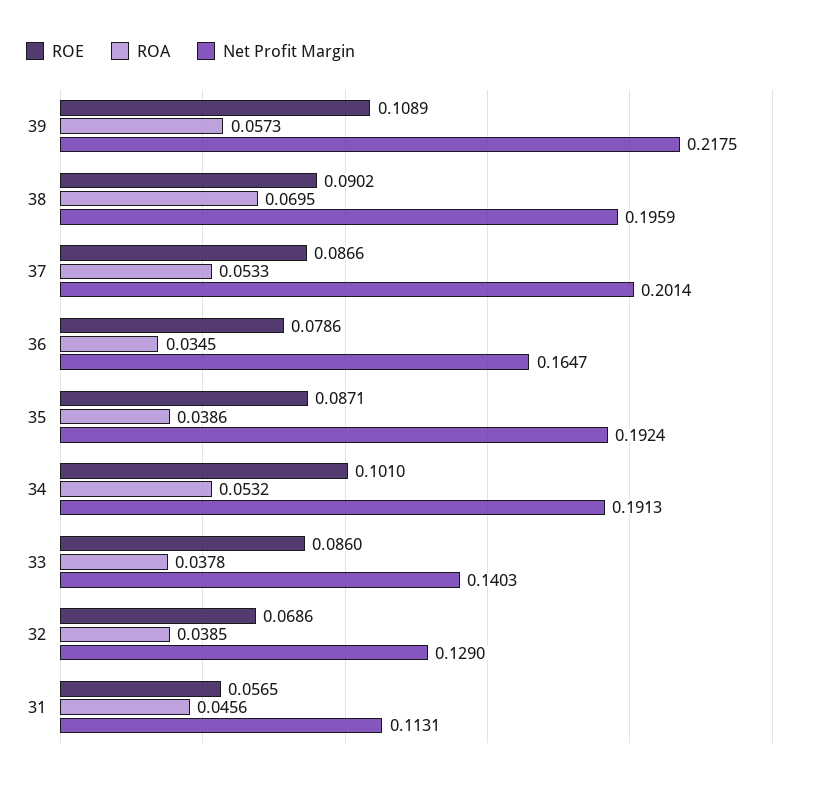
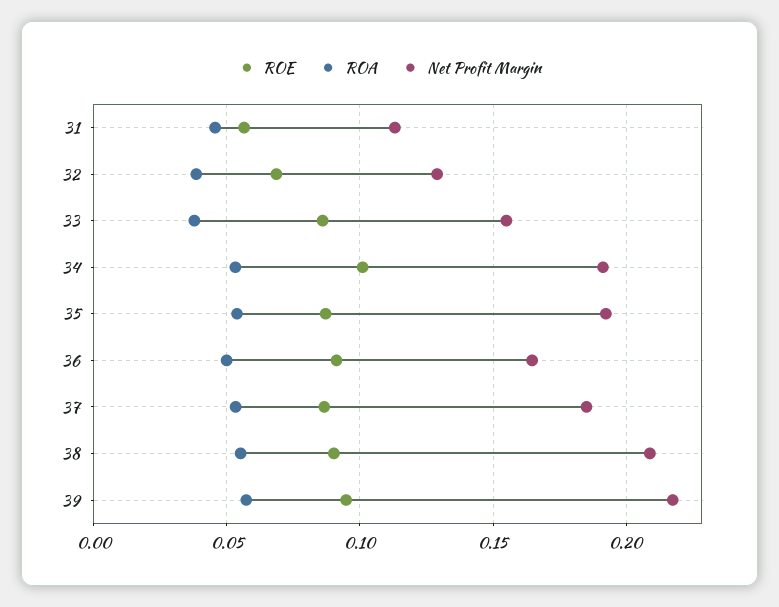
ROE, 39: 0.1089 -> 0.095
ROA, 38: 0.0695 -> 0.055
Net Profit Margin, 38: 0.1959 -> 0.21
Net Profit Margin, 37: 0.2014 -> 0.185
ROE, 36: 0.0786 -> 0.09
ROA, 36: 0.0345 -> 0.05
ROA, 35: 0.0386 -> 0.055
Net Profit Margin, 33: 0.1403 -> 0.155

